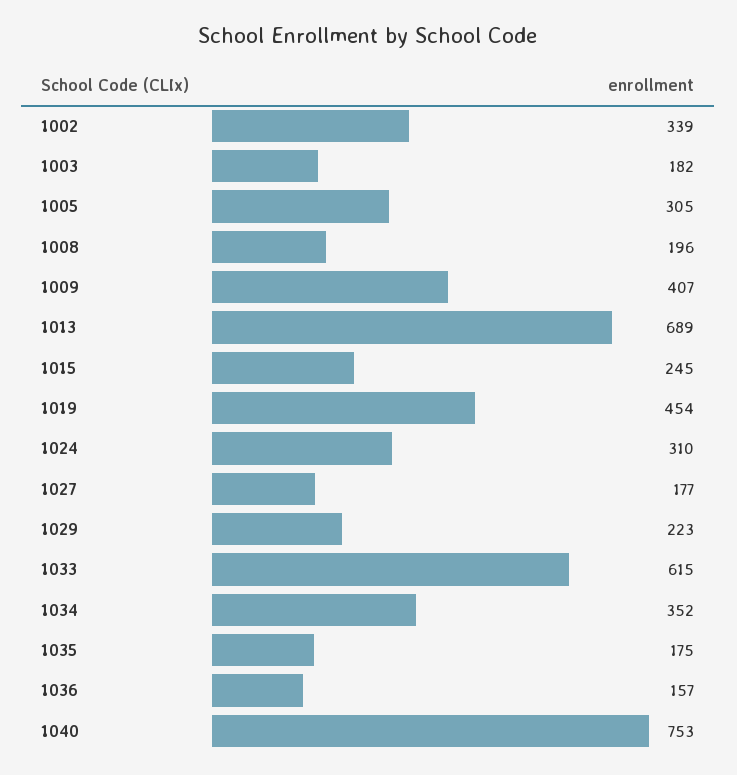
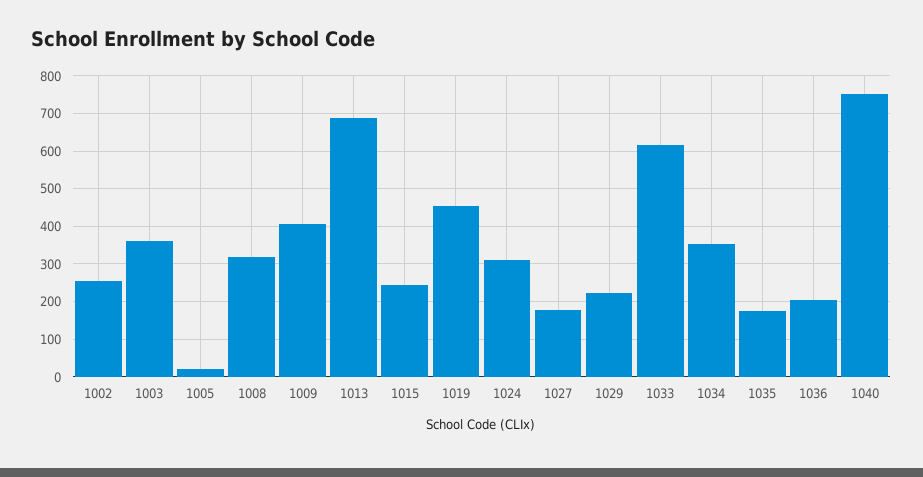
1002: 339 -> 260
1003: 182 -> 360
1005: 305 -> 20
1008: 196 -> 320
1036: 157 -> 200

